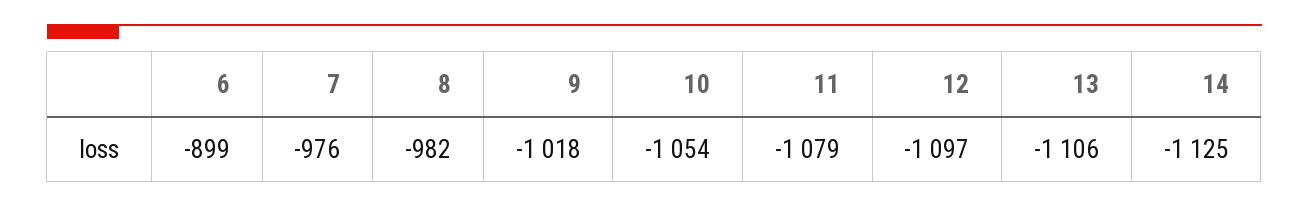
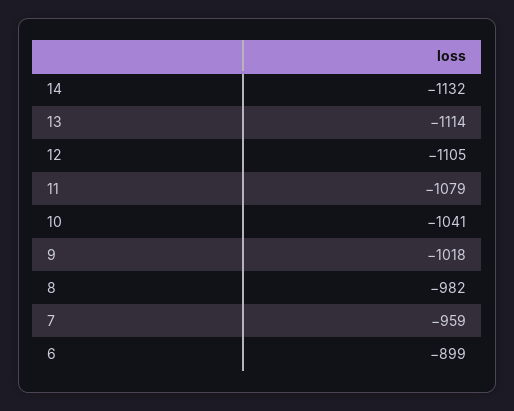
7: -976 -> -959
10: -1054 -> -1041
12: -1097 -> -1105
13: -1106 -> -1114
14: -1125 -> -1132

